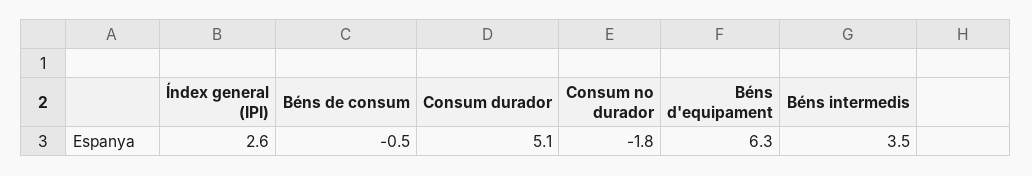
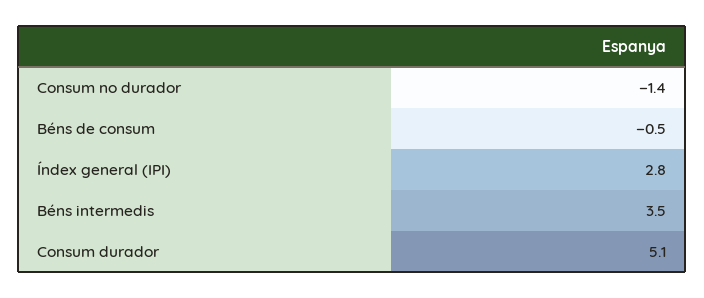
Índex general (IPI): 2.6 -> 2.8
Consum no durador: -1.8 -> -1.4
Béns d'equipament: 6.3 -> none

